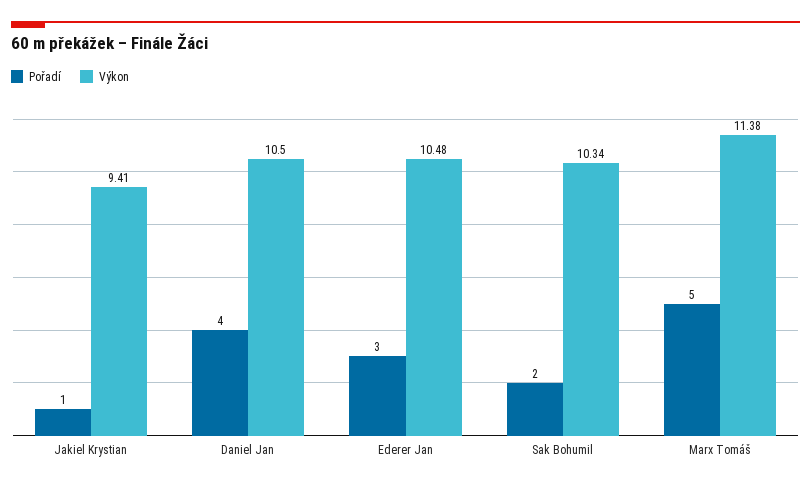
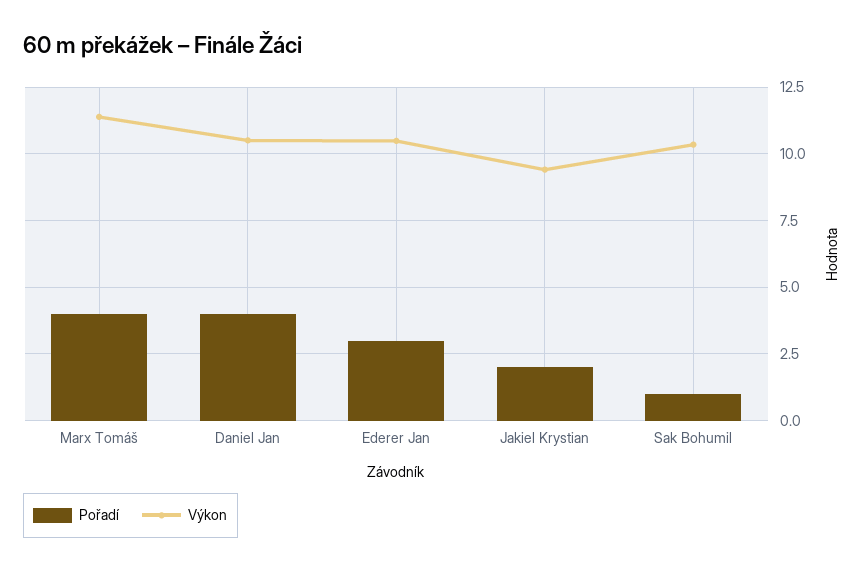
Pořadí, Jakiel Krystian: 1 -> 2
Pořadí, Sak Bohumil: 2 -> 1
Pořadí, Marx Tomáš: 5 -> 4

